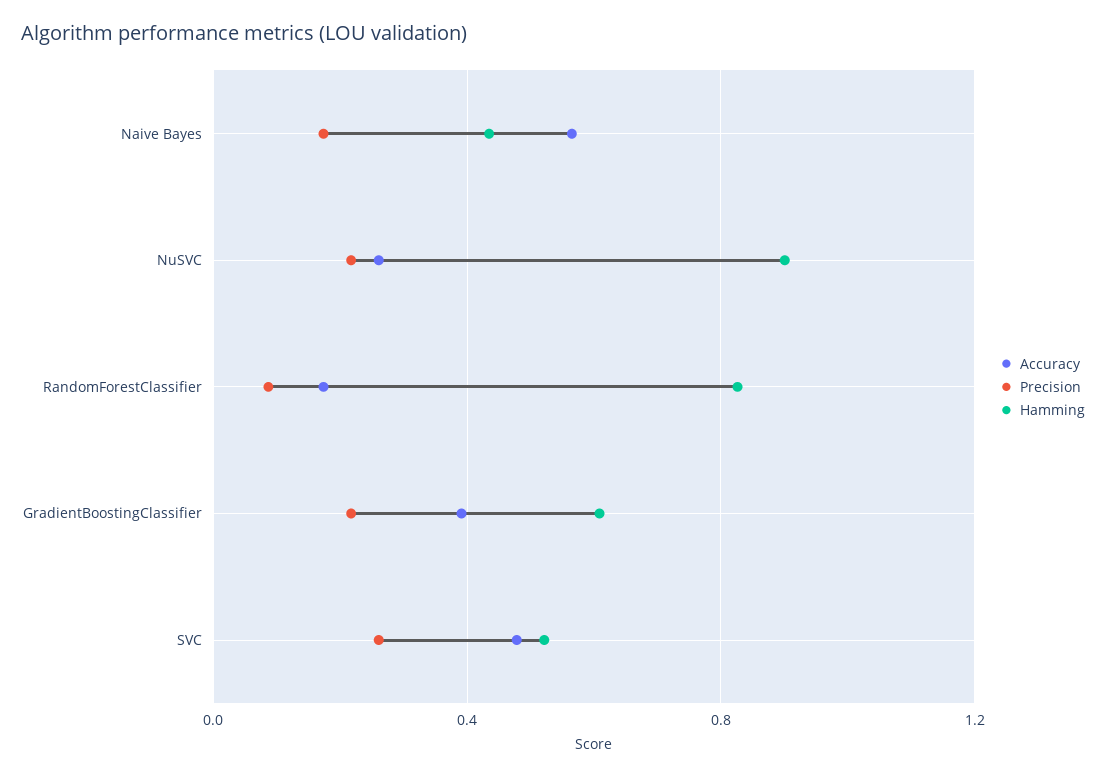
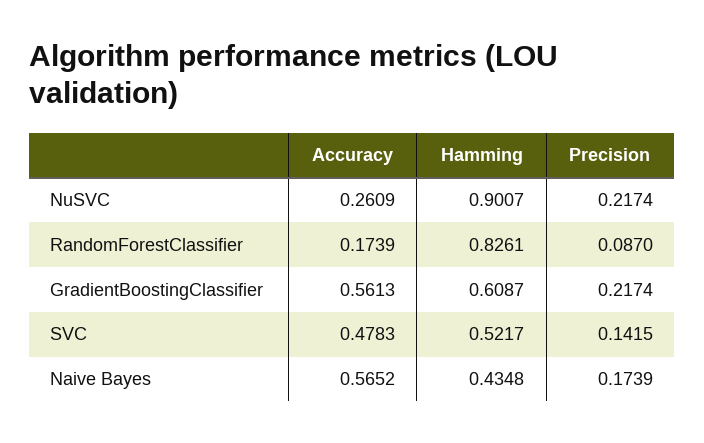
Accuracy, GradientBoostingClassifier: 0.4 -> 0.5613
Precision, SVC: 0.25 -> 0.1415

